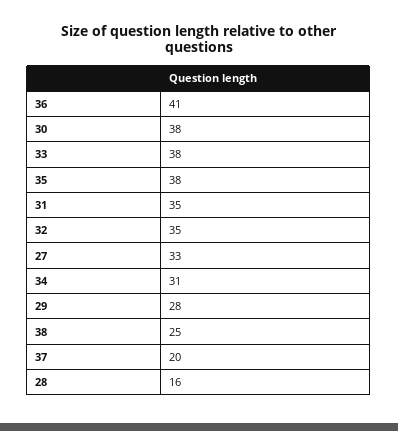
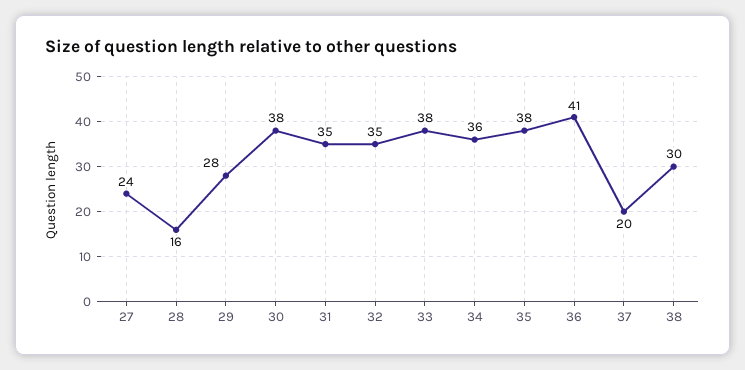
27: 33 -> 24
34: 31 -> 36
38: 25 -> 30

